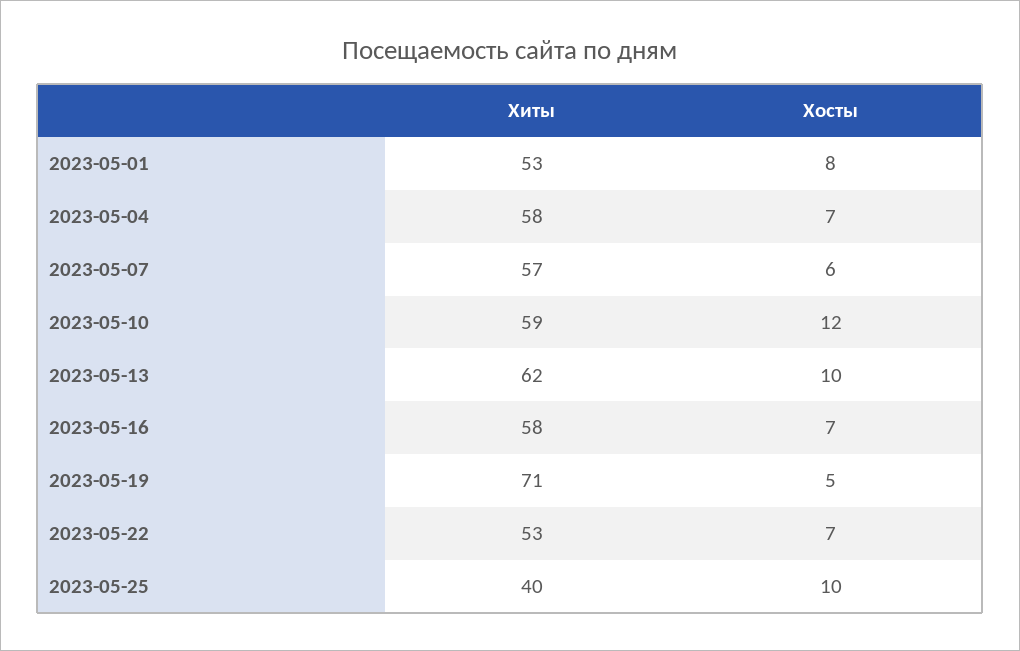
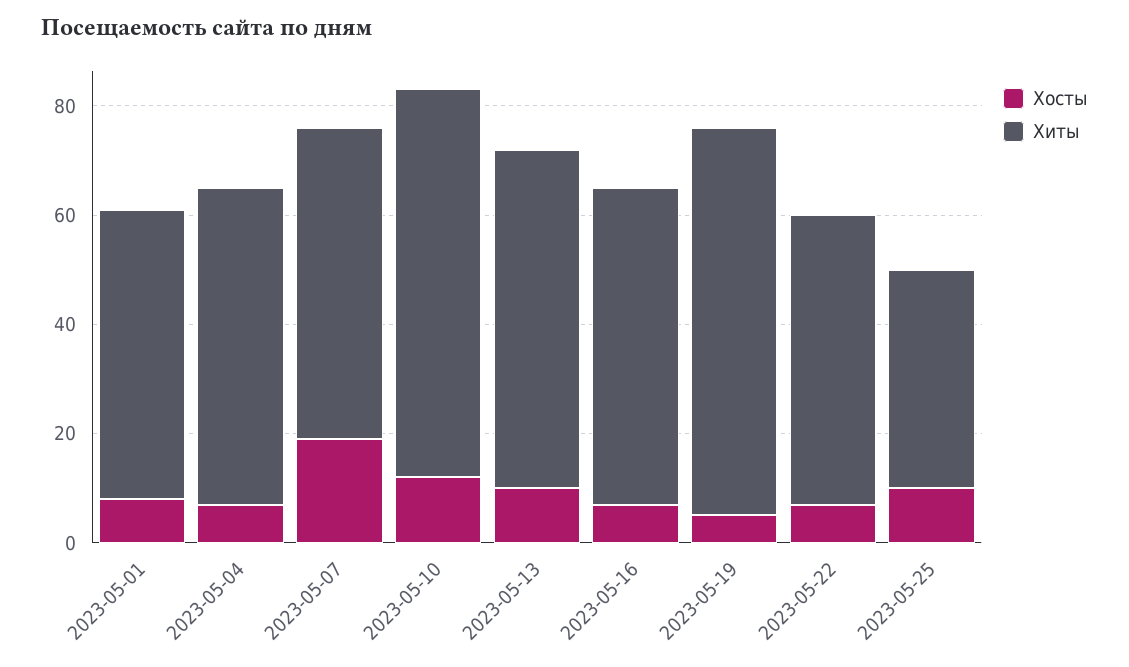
Хосты, 2023-05-07: 6 -> 20
Хиты, 2023-05-10: 59 -> 70

